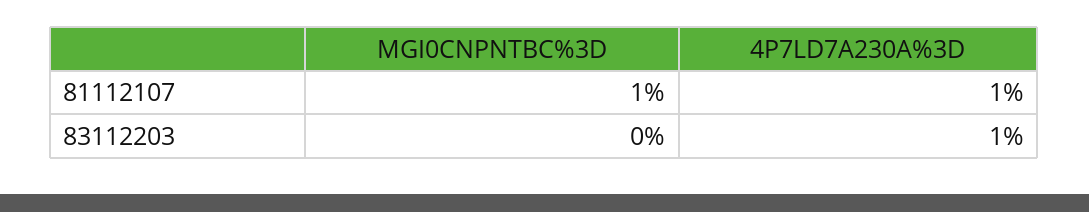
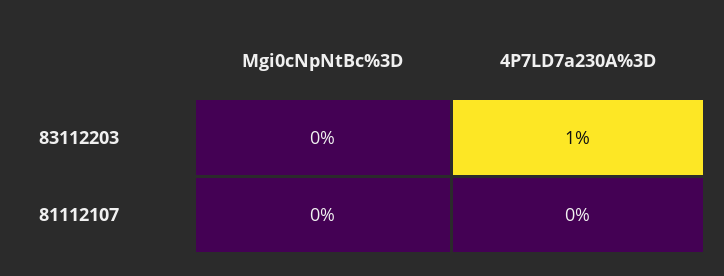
MGI0CNPNTBC%3D, 81112107: 1 -> 0
4P7LD7A230A%3D, 81112107: 1 -> 0

